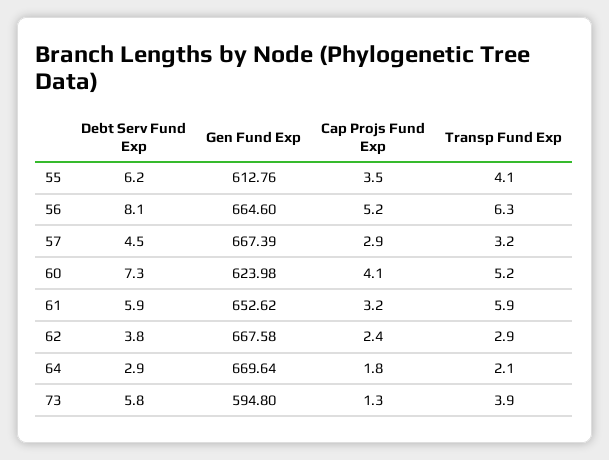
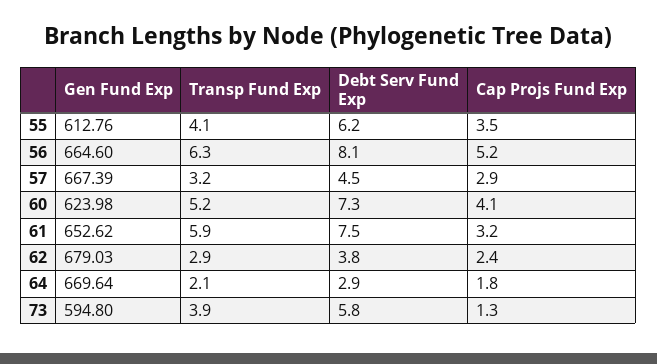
Debt Serv Fund Exp, 61: 5.9 -> 7.5
Gen Fund Exp, 62: 667.58 -> 679.03

